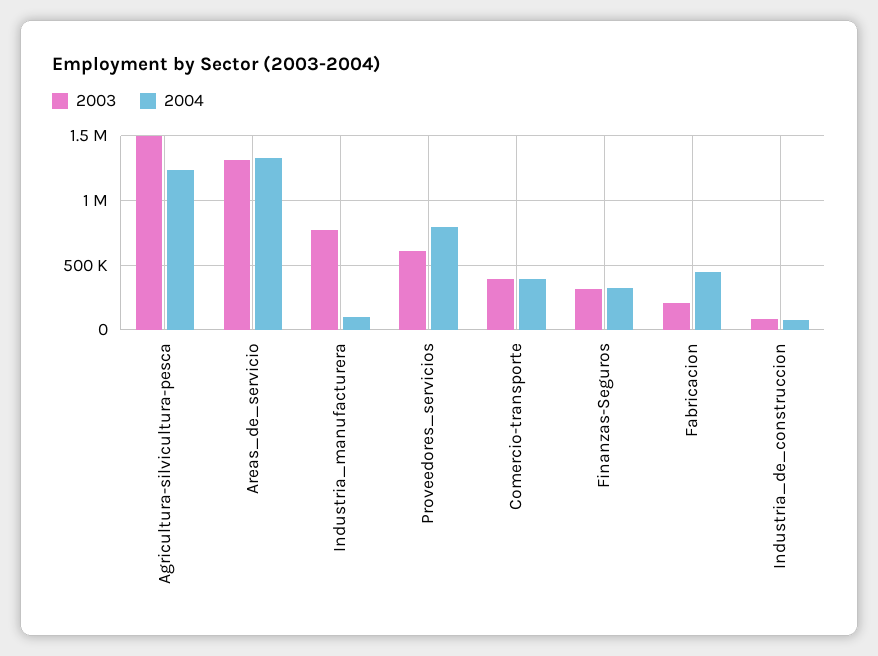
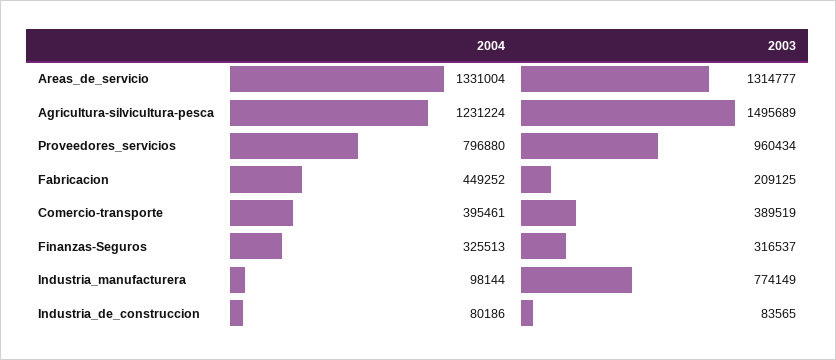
2003, Proveedores_servicios: 600000 -> 960434

